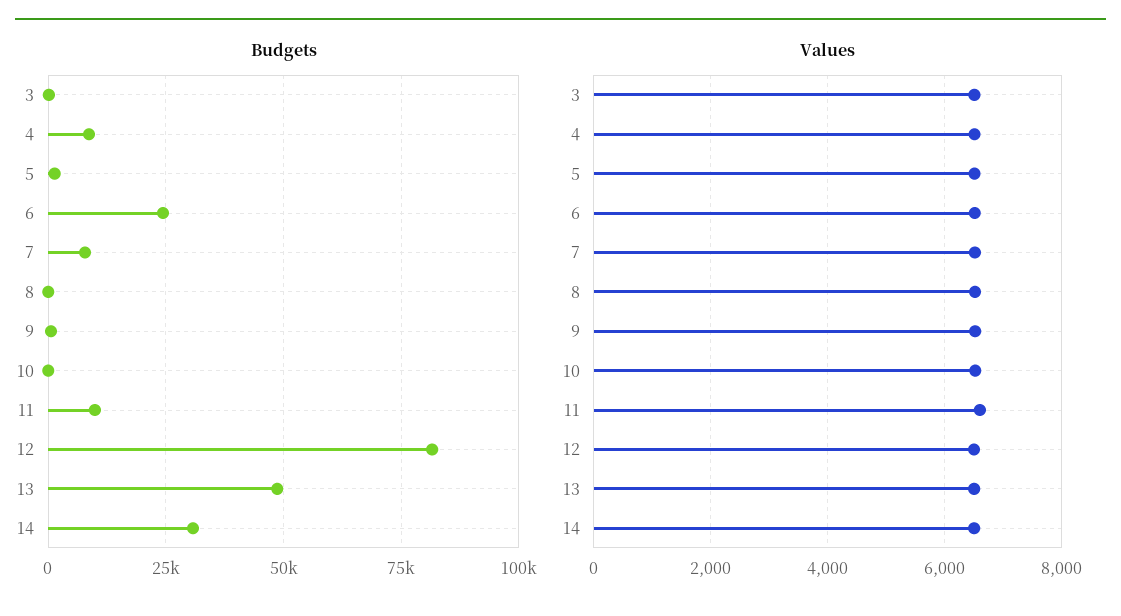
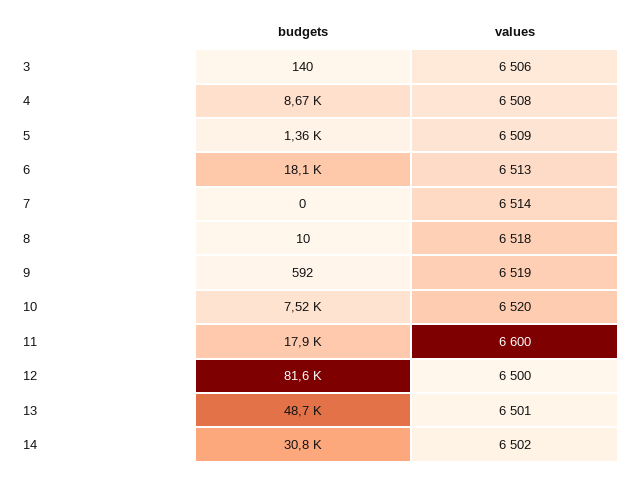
Budgets, 6: 25000 -> 18100
Budgets, 7: 7500 -> 0
Budgets, 10: 0 -> 7520
Budgets, 11: 10000 -> 17900

